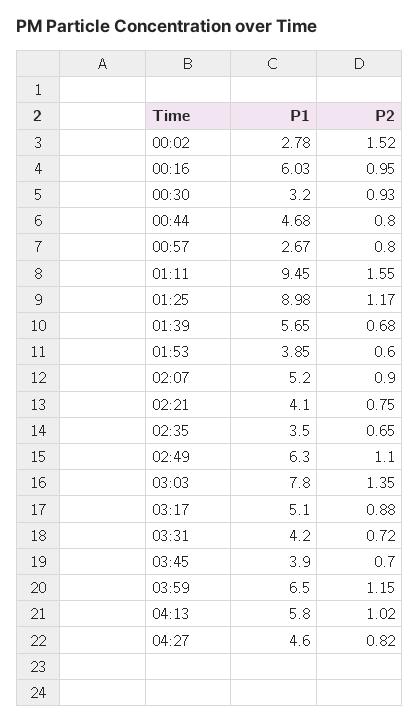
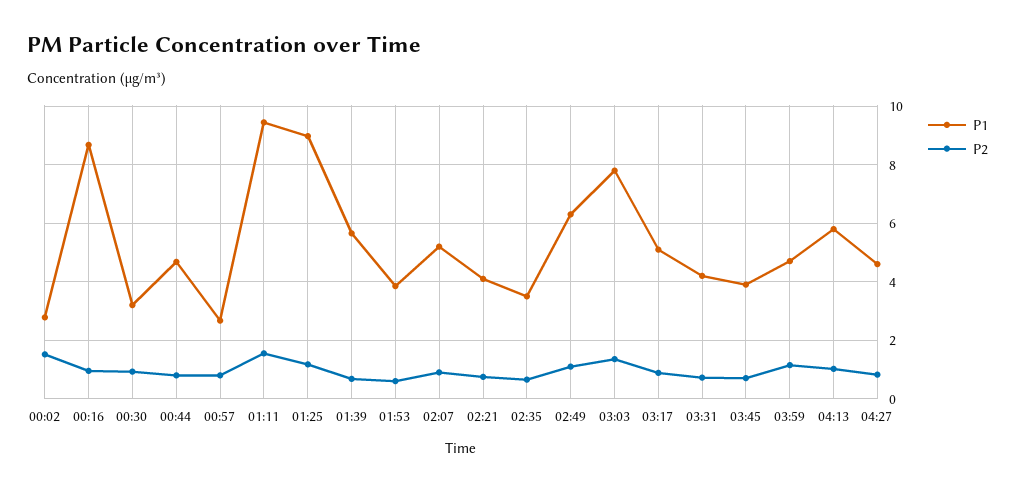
P1, 00:16: 6.03 -> 8.75
P1, 03:59: 6.5 -> 4.75

